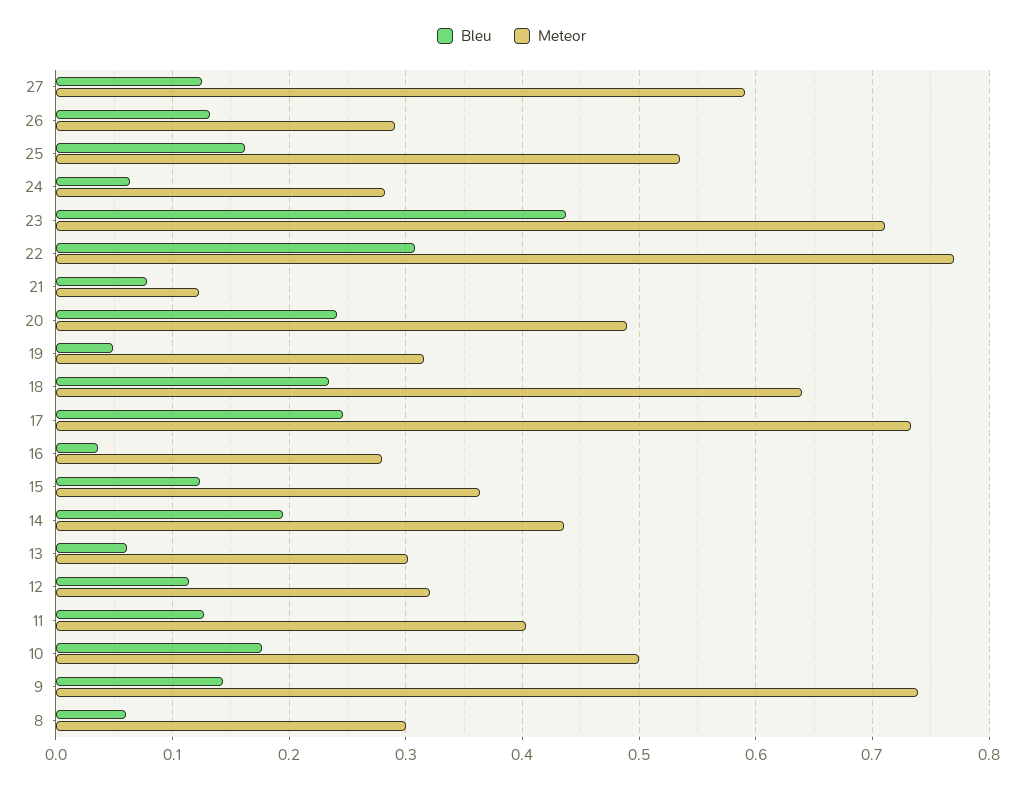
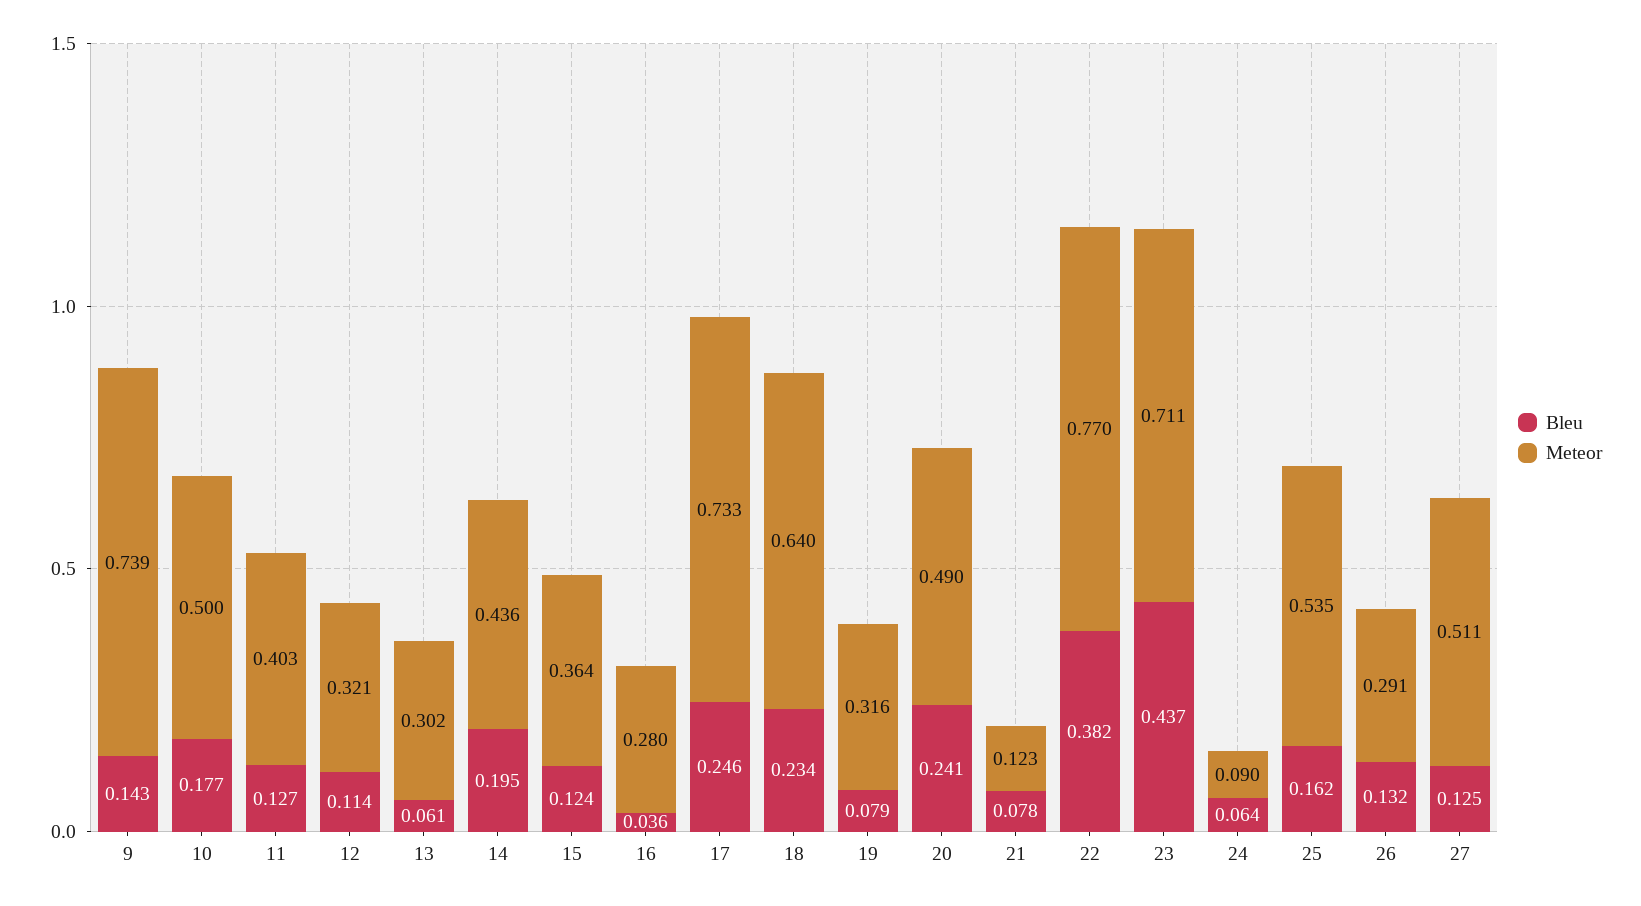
Meteor, 27: 0.59 -> 0.511
Meteor, 24: 0.28 -> 0.09
Bleu, 22: 0.31 -> 0.382
Bleu, 19: 0.05 -> 0.079
Bleu, 8: 0.06 -> none
Meteor, 8: 0.3 -> none

